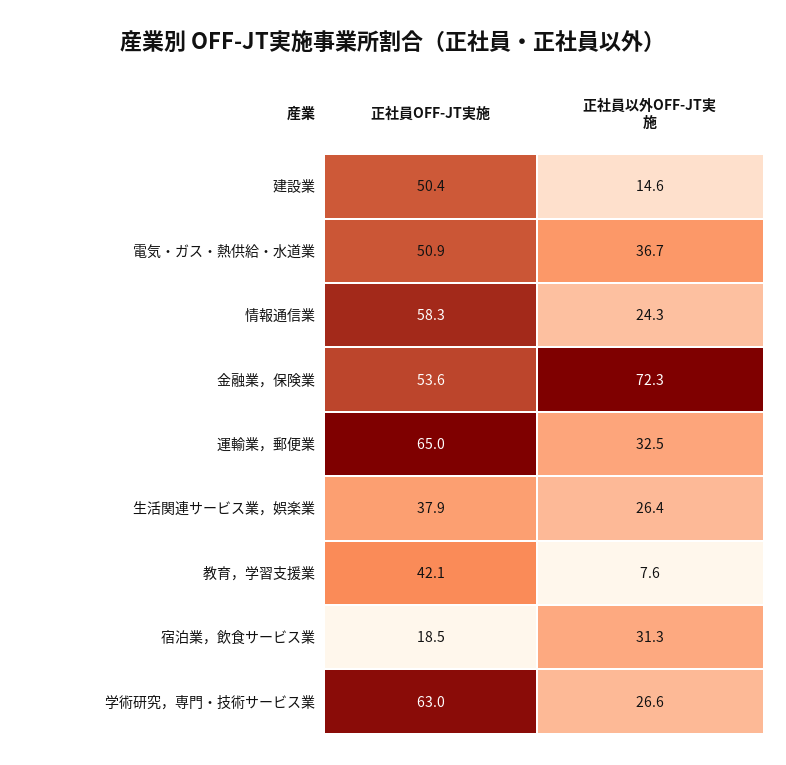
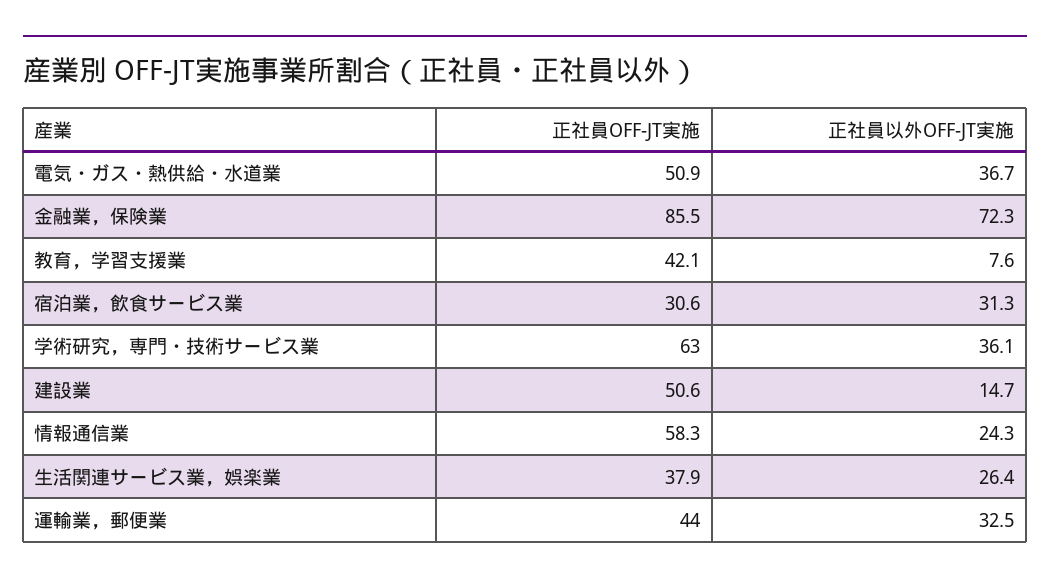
正社員OFF-JT実施, 建設業: 50.4 -> 50.6
正社員以外OFF-JT実施, 建設業: 14.6 -> 14.7
正社員OFF-JT実施, 金融業，保険業: 53.6 -> 85.5
正社員OFF-JT実施, 運輸業，郵便業: 65 -> 44
正社員OFF-JT実施, 宿泊業，飲食サービス業: 18.5 -> 30.6
正社員以外OFF-JT実施, 学術研究，専門・技術サービス業: 26.6 -> 36.1

